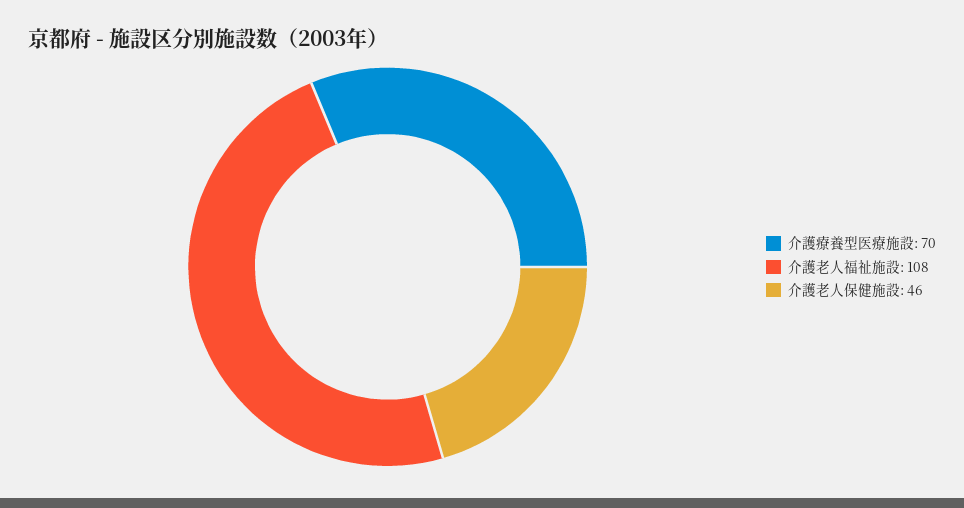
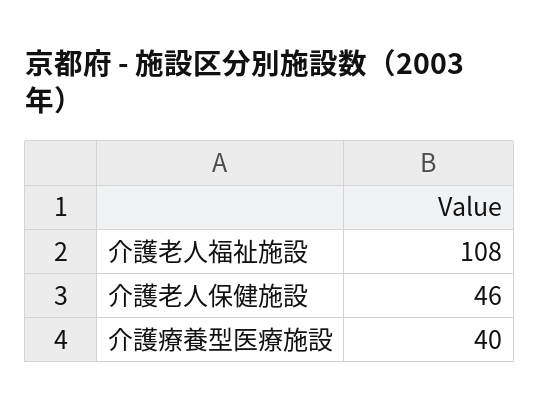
介護療養型医療施設: 70 -> 40

